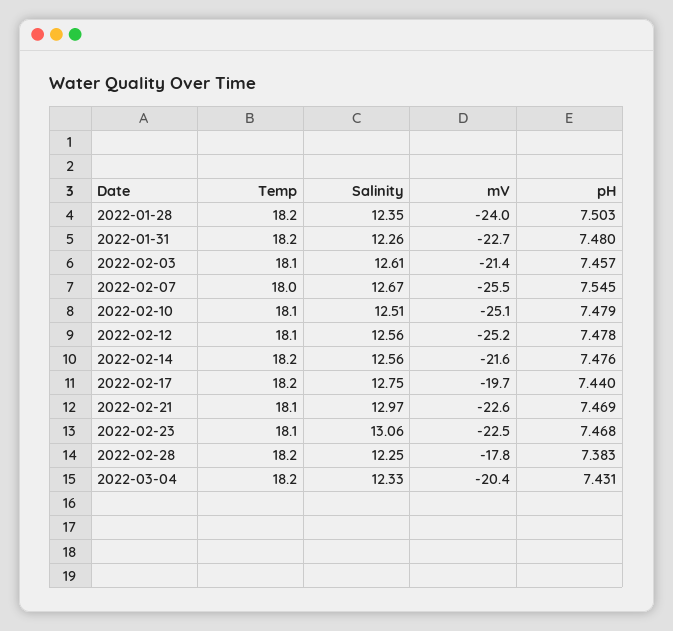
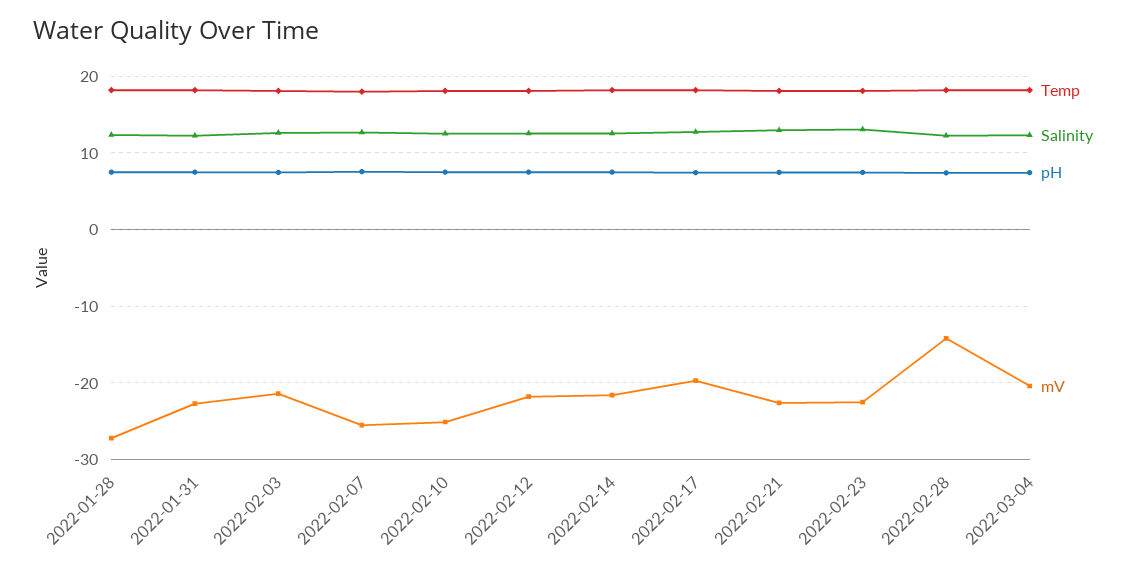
mV, 2022-01-28: -24 -> -27
mV, 2022-02-12: -25.2 -> -22
mV, 2022-02-28: -17.8 -> -14

